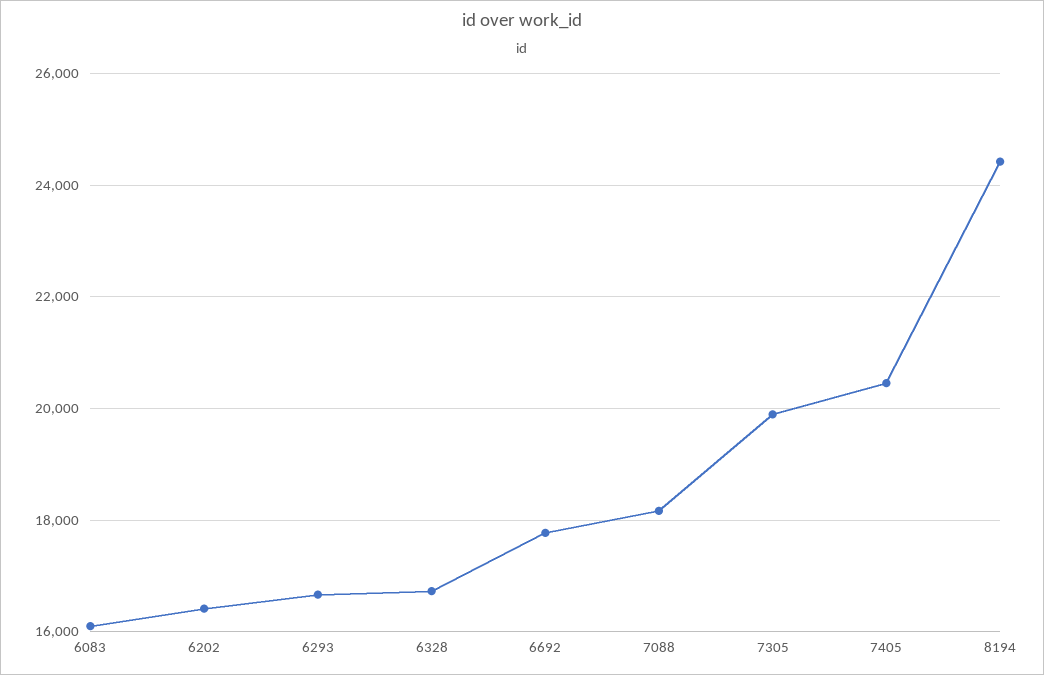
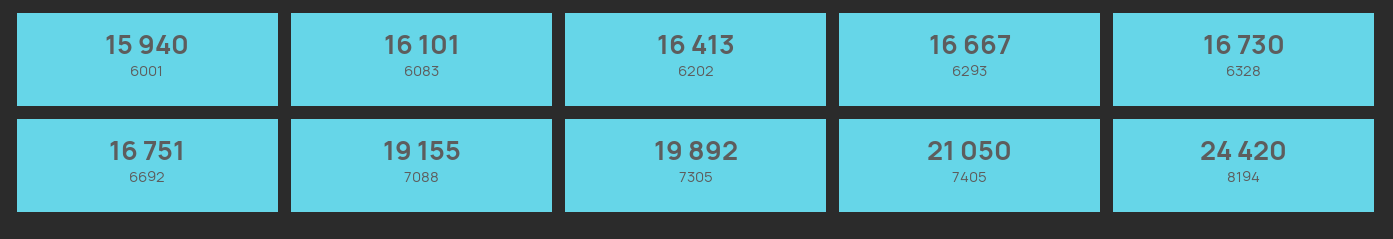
6692: 17800 -> 16751
7088: 18200 -> 19155
7405: 20400 -> 21050
6001: none -> 15940

